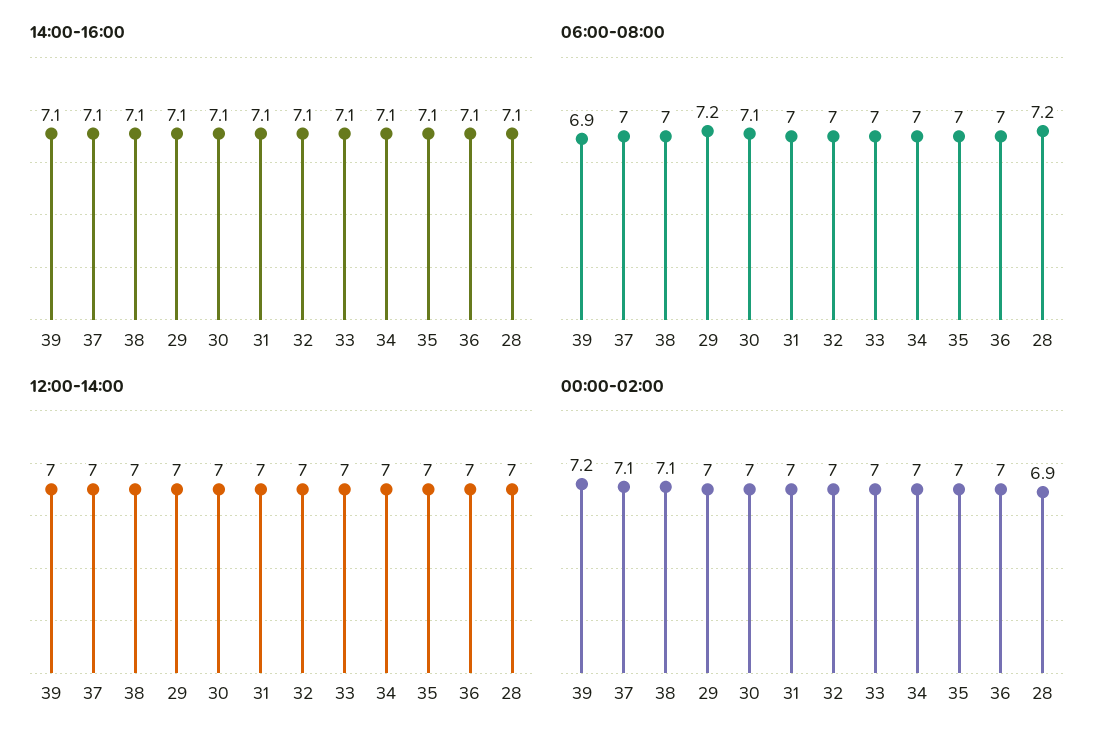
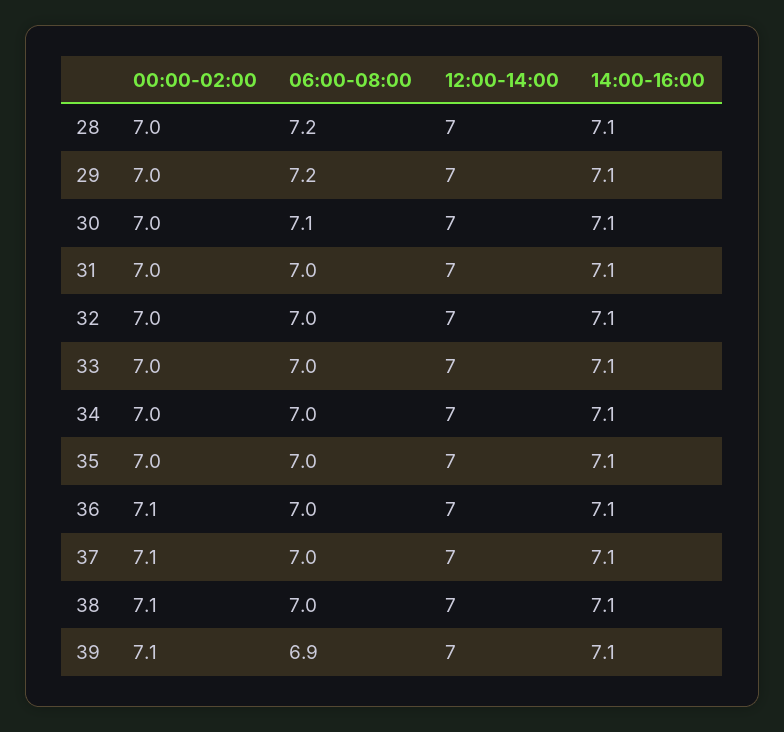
00:00-02:00, 39: 7.2 -> 7.1
00:00-02:00, 36: 7 -> 7.1
00:00-02:00, 28: 6.9 -> 7

